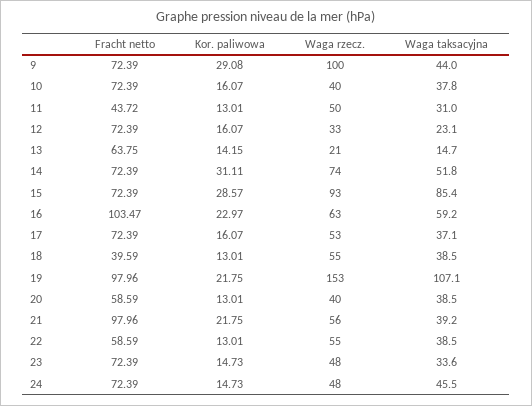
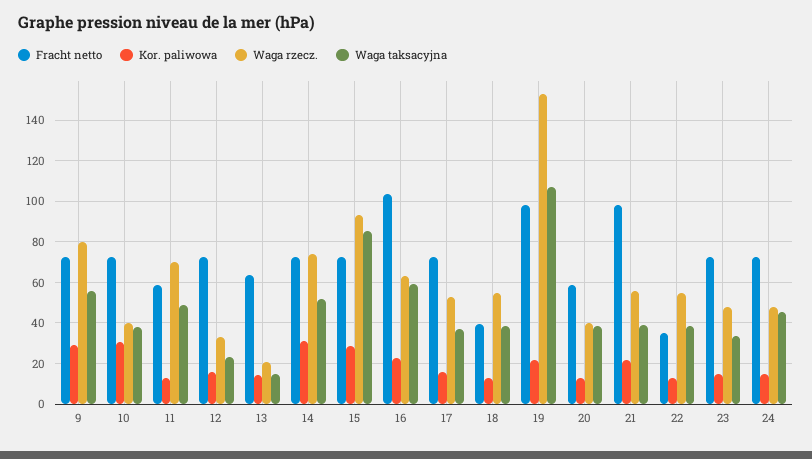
Waga rzecz., 9: 100 -> 80
Waga taksacyjna, 9: 44 -> 55
Kor. paliwowa, 10: 16.07 -> 30
Fracht netto, 11: 43.72 -> 60
Waga rzecz., 11: 50 -> 70
Waga taksacyjna, 11: 31 -> 50
Fracht netto, 22: 58.59 -> 35

